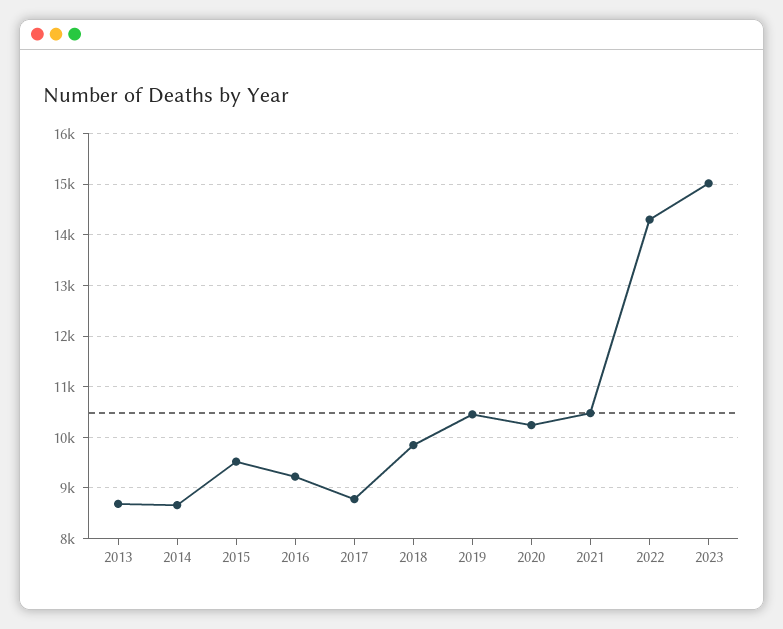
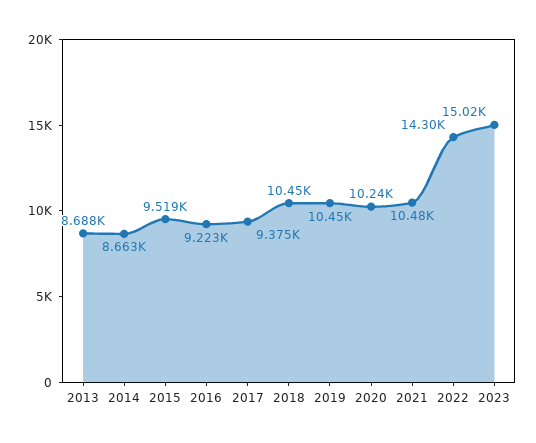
2017: 8800 -> 9375
2018: 9800 -> 10450

